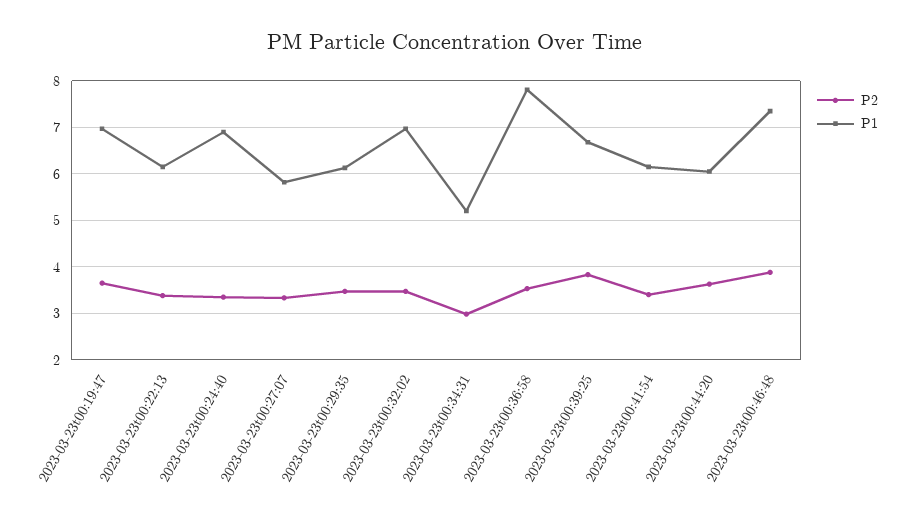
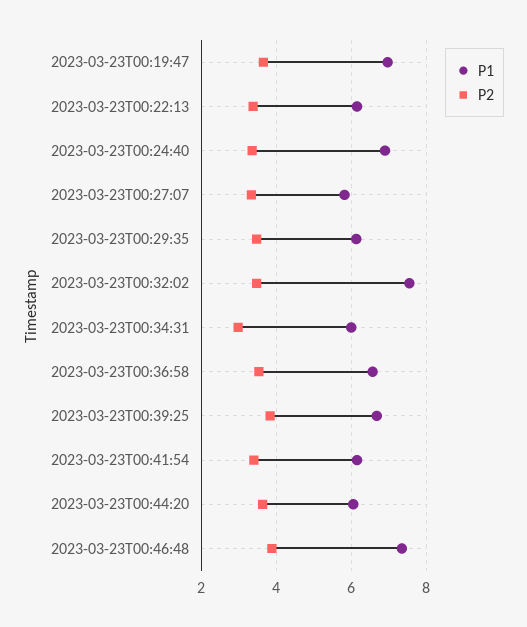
P1, 2023-03-23t00:32:02: 7 -> 7.6
P1, 2023-03-23t00:34:31: 5.2 -> 6
P1, 2023-03-23t00:36:58: 7.8 -> 6.6

